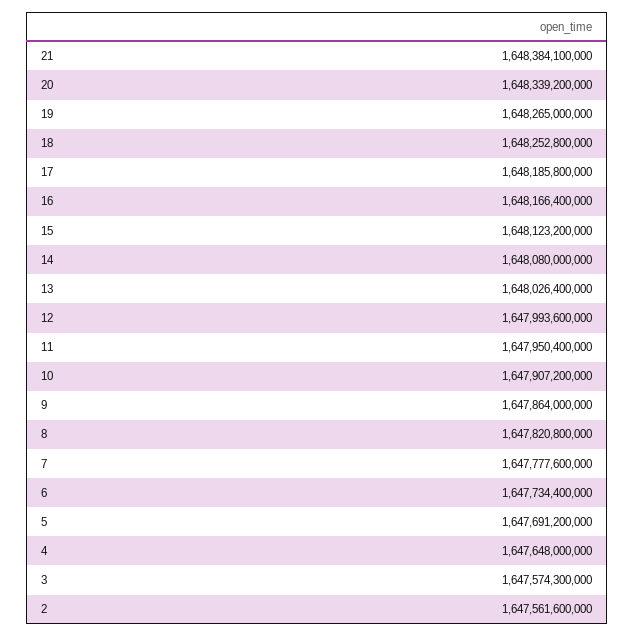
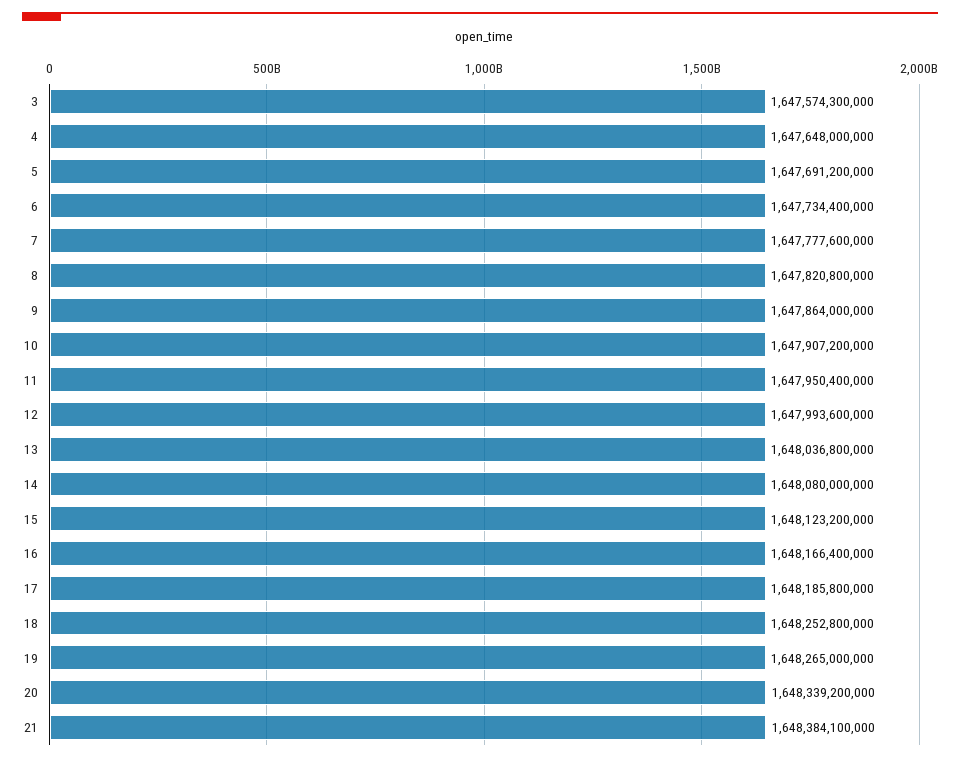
13: 1648026400000 -> 1648036800000
2: 1647561600000 -> none

